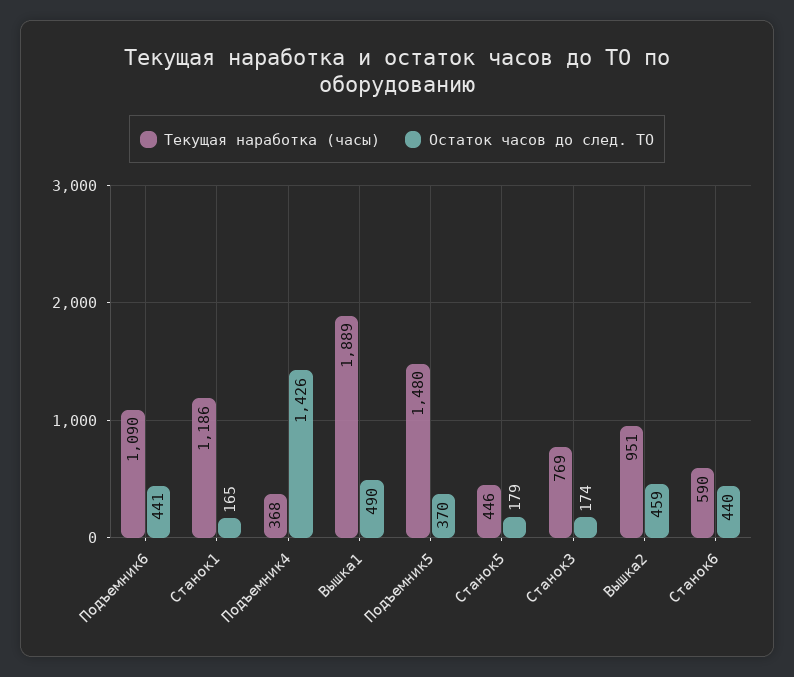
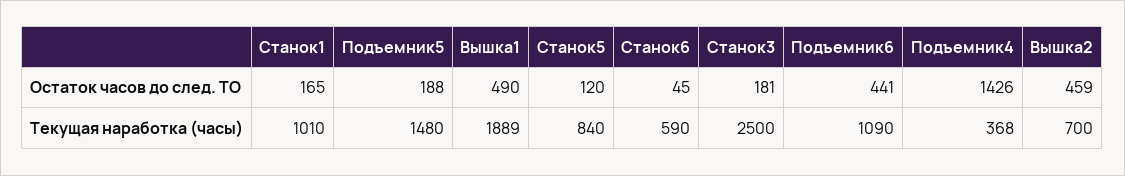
Текущая наработка (часы), Станок1: 1186 -> 1010
Остаток часов до след. ТО, Подъемник5: 370 -> 188
Текущая наработка (часы), Станок5: 446 -> 840
Остаток часов до след. ТО, Станок5: 179 -> 120
Текущая наработка (часы), Станок3: 769 -> 2500
Остаток часов до след. ТО, Станок3: 174 -> 181
Текущая наработка (часы), Вышка2: 951 -> 700
Остаток часов до след. ТО, Станок6: 440 -> 45

